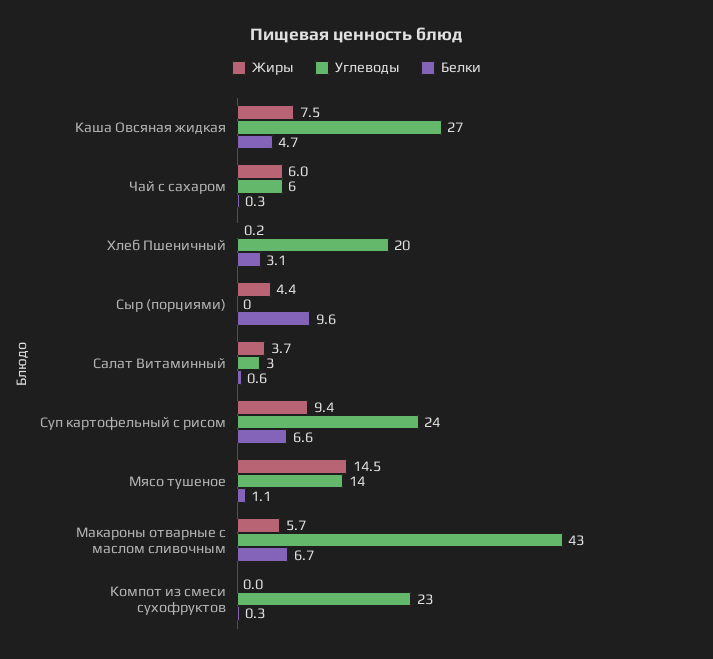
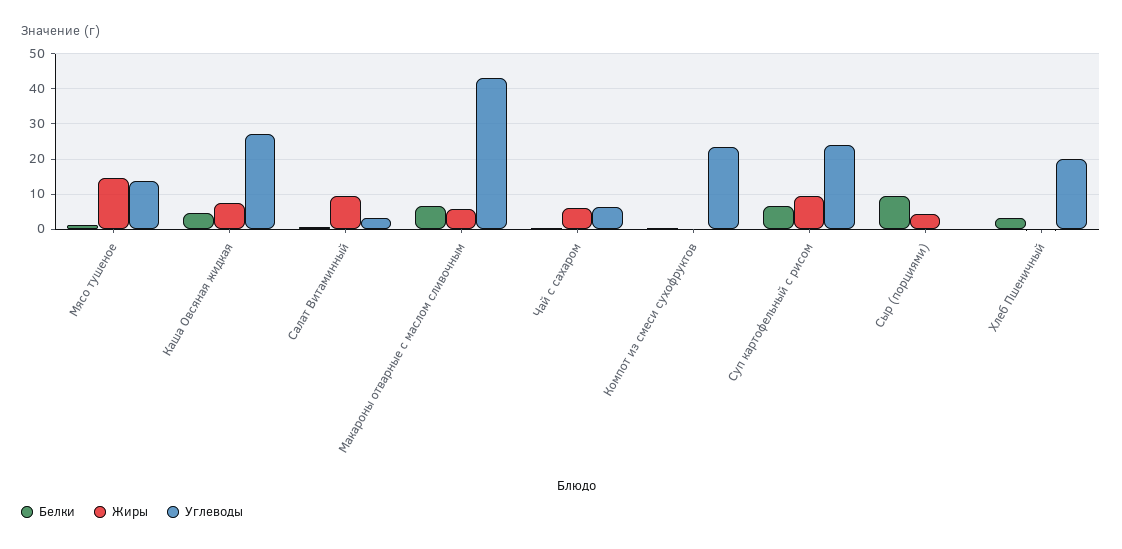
Жиры, Салат Витаминный: 3.7 -> 10

